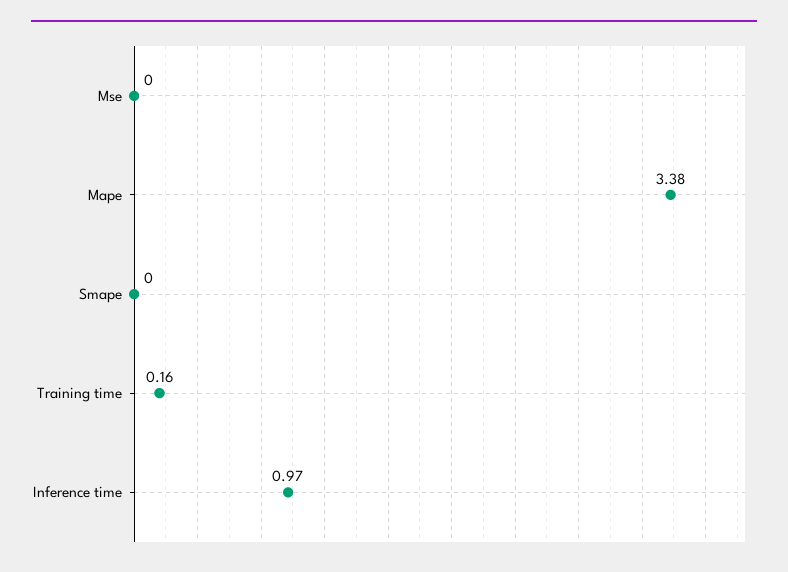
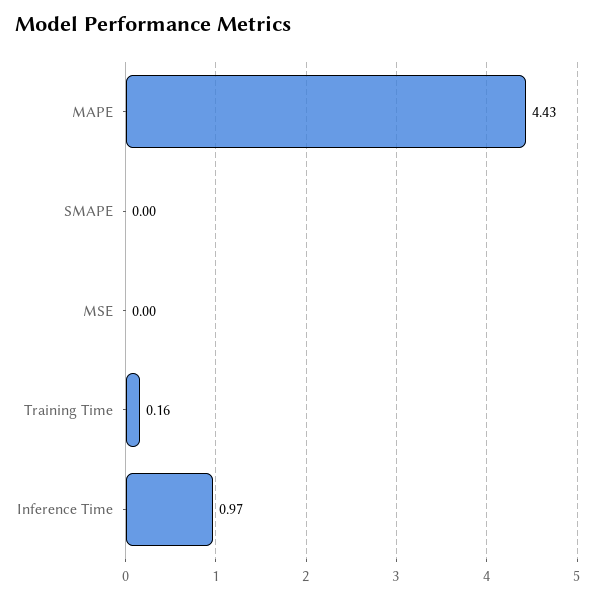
Mape: 3.38 -> 4.43

